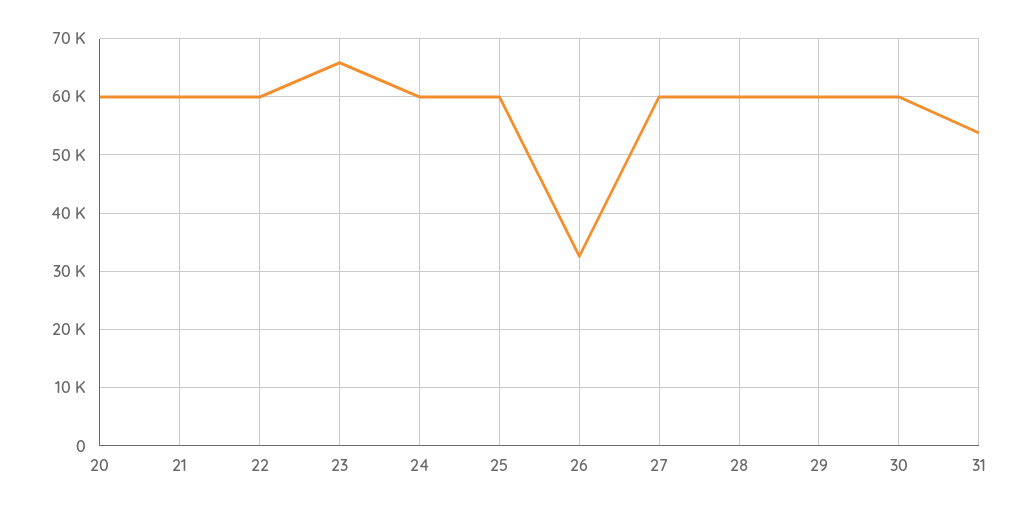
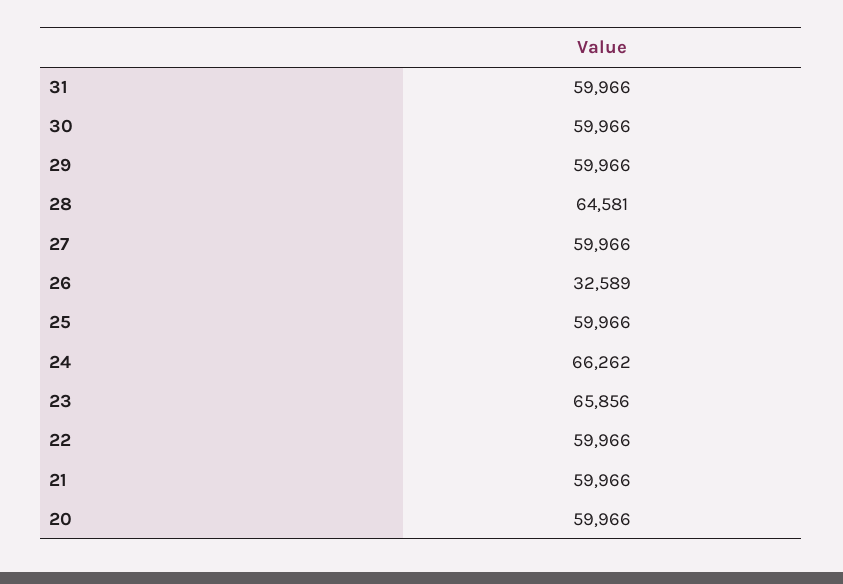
24: 60000 -> 66262
28: 60000 -> 64581
31: 54000 -> 59966

